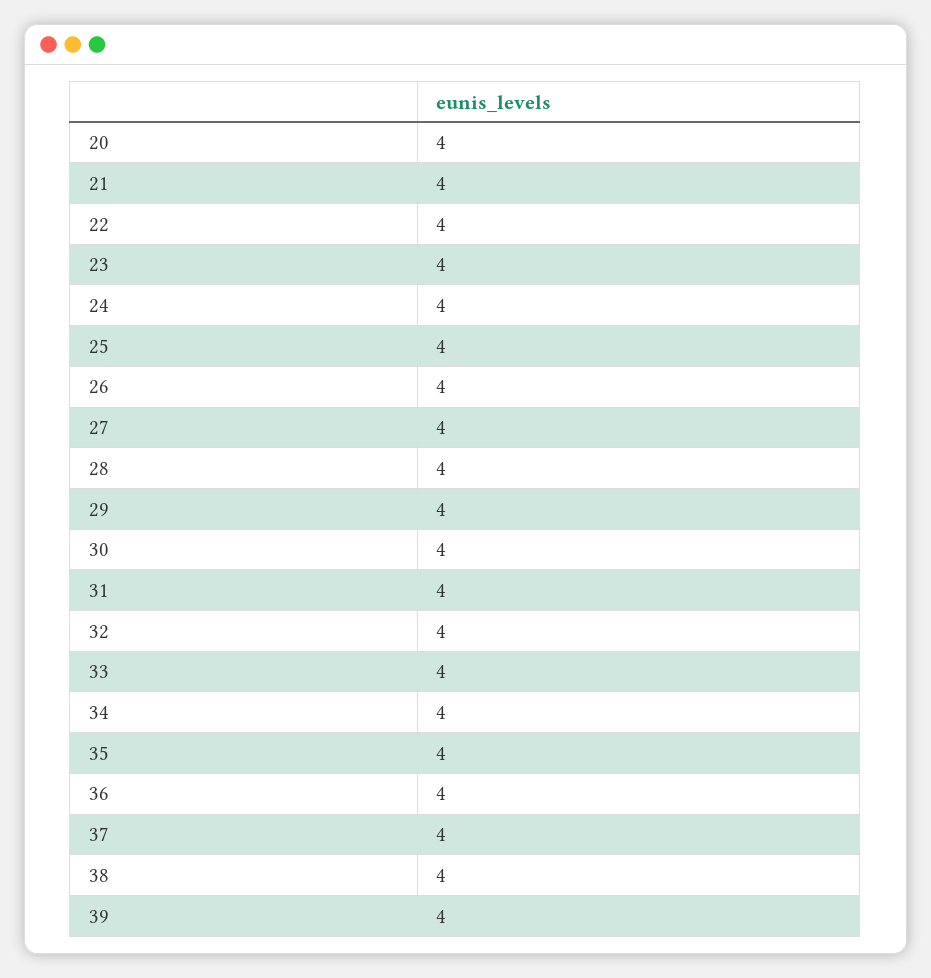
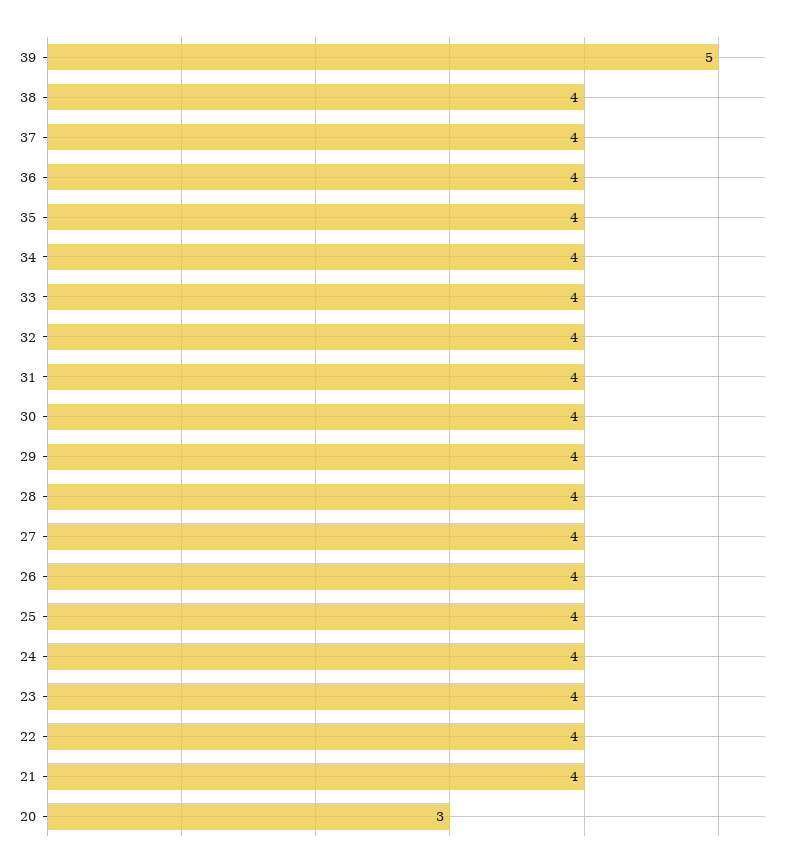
20: 4 -> 3
39: 4 -> 5

